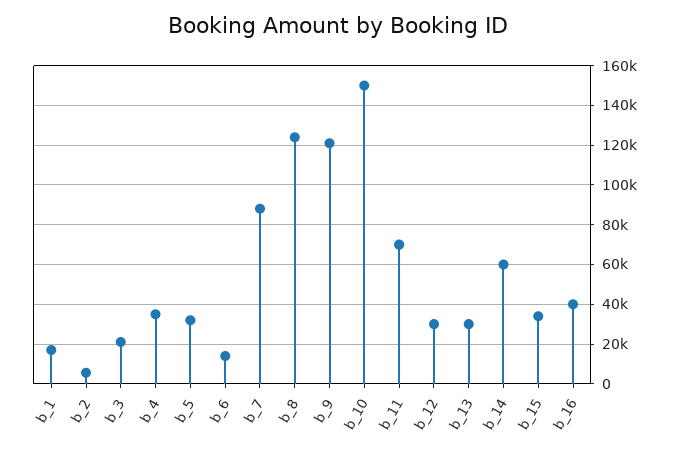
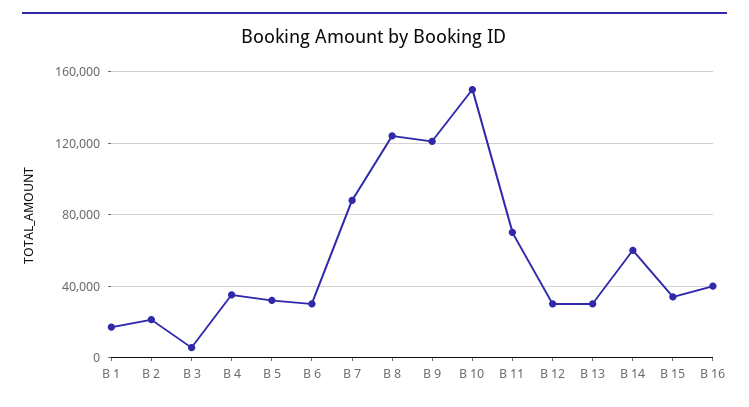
b_2: 5000 -> 20000
b_3: 20000 -> 5000
b_6: 15000 -> 30000

